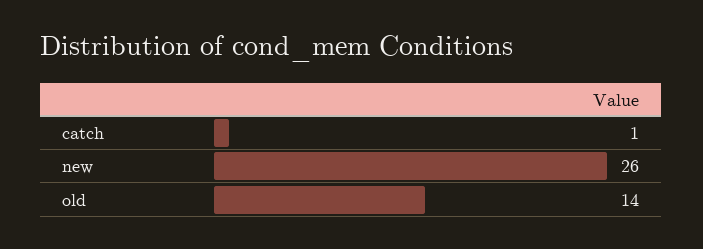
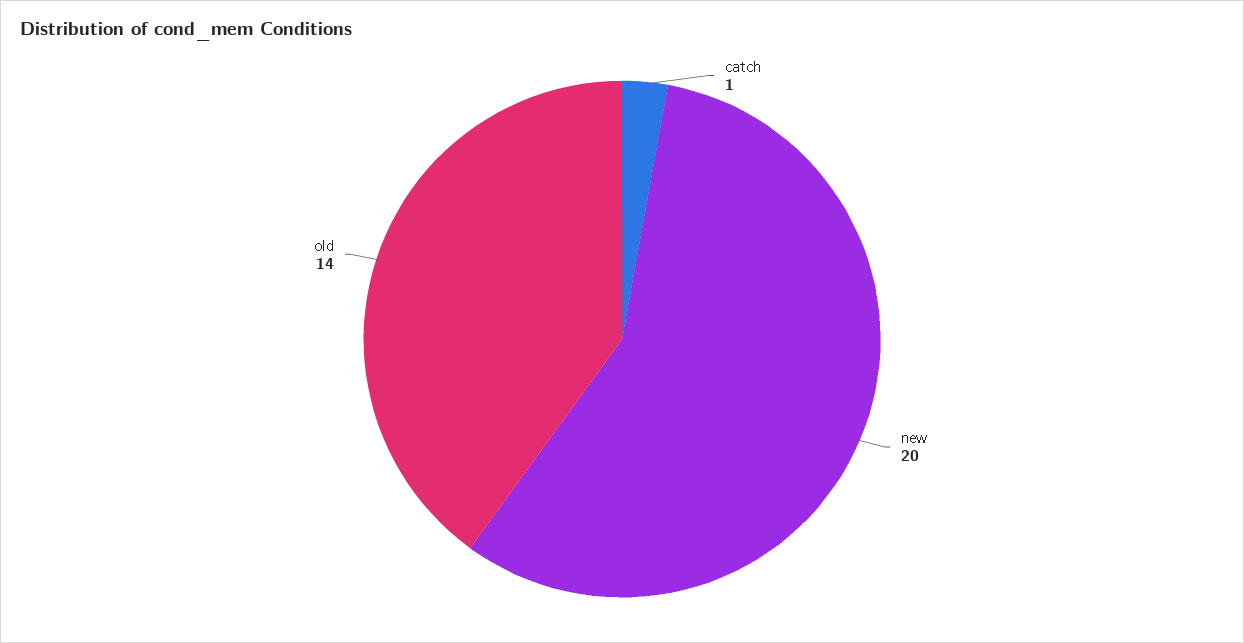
new: 26 -> 20

